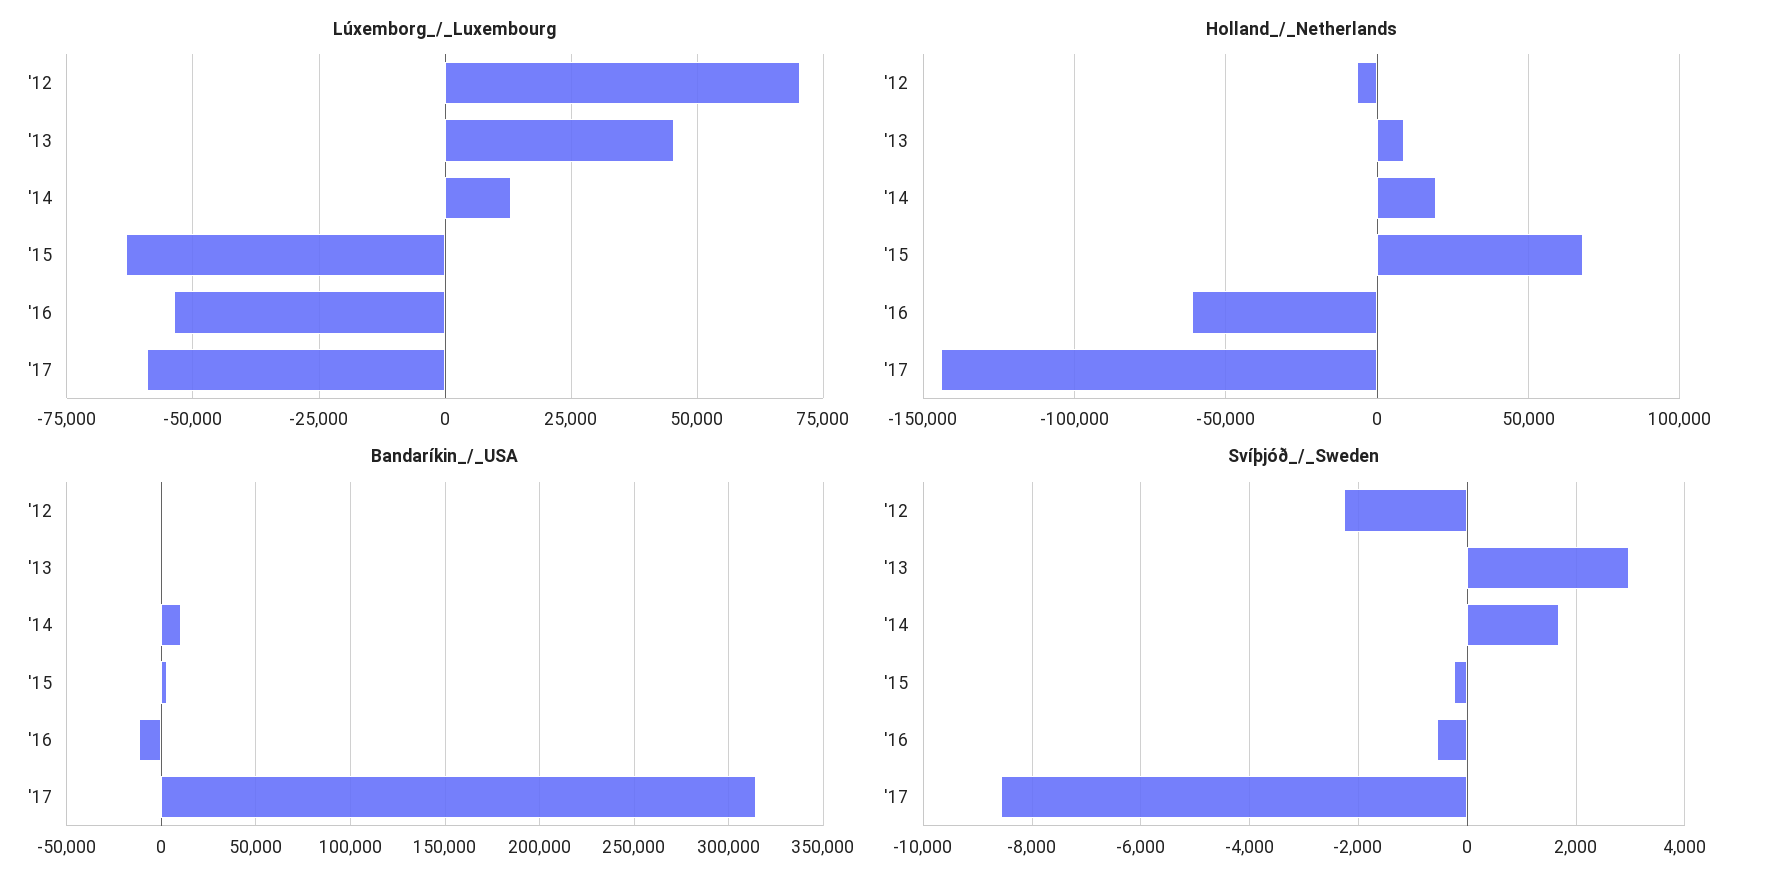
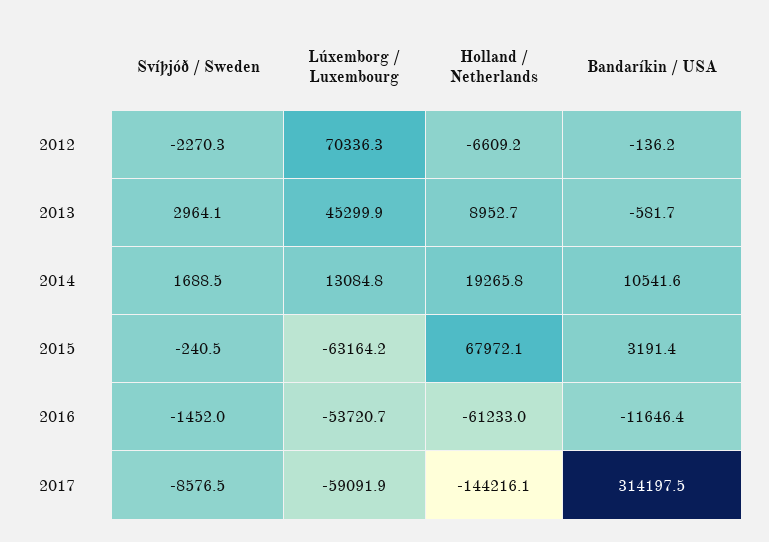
Svíþjóð_/_Sweden, '16: -600 -> -1452

